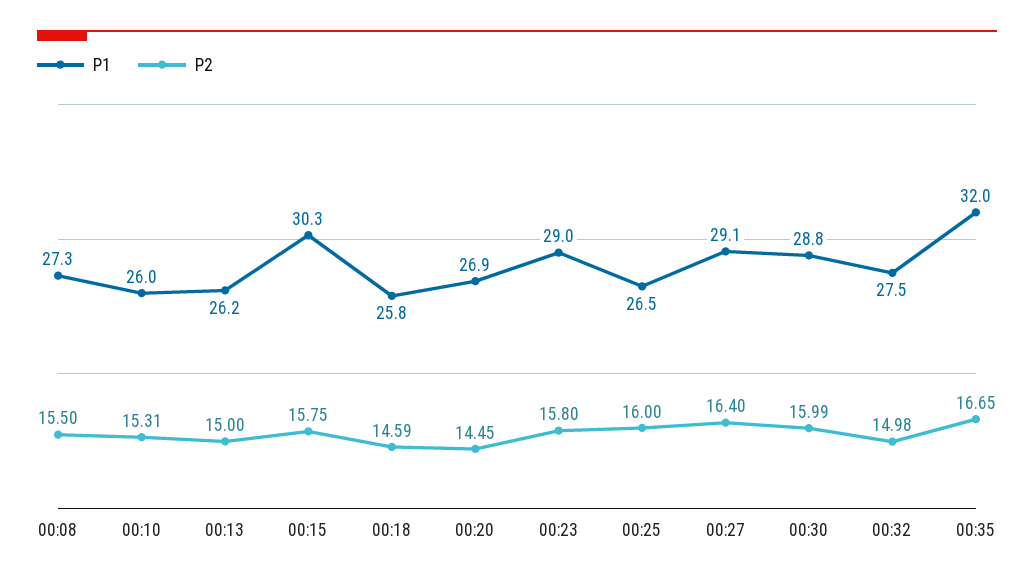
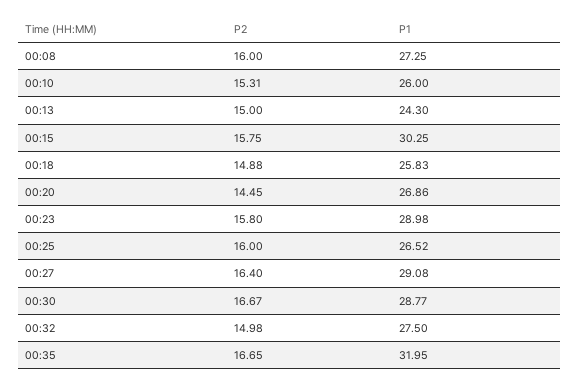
P2, 00:08: 15.5 -> 16
P1, 00:13: 26.2 -> 24.3
P2, 00:18: 14.59 -> 14.88
P2, 00:30: 15.99 -> 16.67

